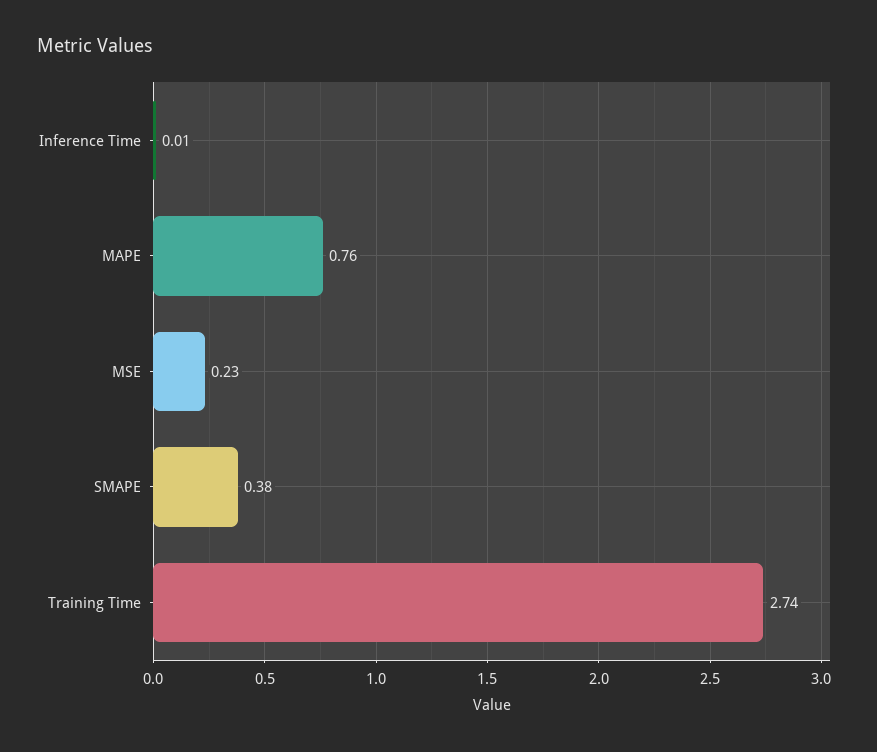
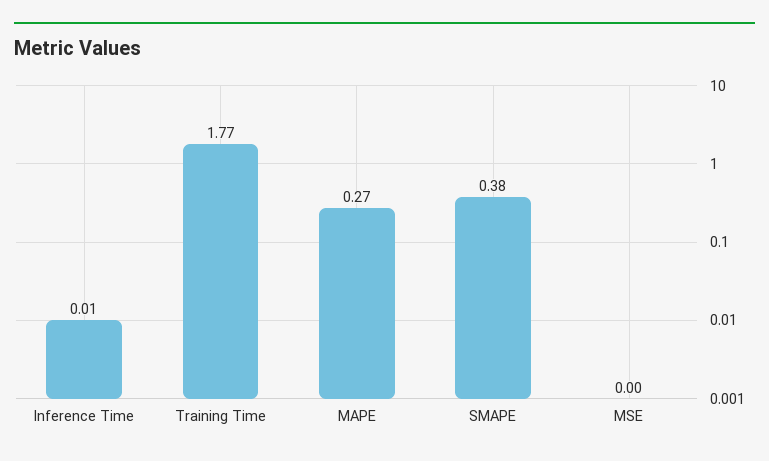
MAPE: 0.76 -> 0.27
MSE: 0.23 -> 0
Training Time: 2.74 -> 1.77

